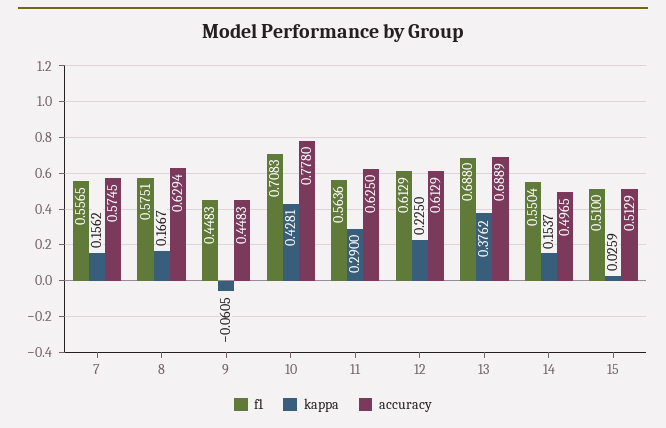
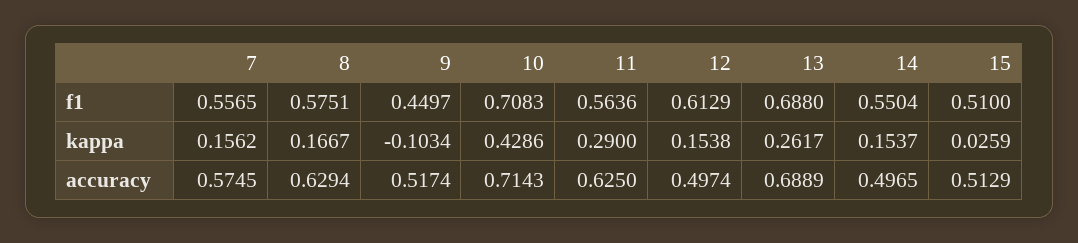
f1, 9: 0.4483 -> 0.4497
kappa, 9: -0.0605 -> -0.1034
accuracy, 9: 0.4483 -> 0.5174
kappa, 10: 0.4281 -> 0.4286
accuracy, 10: 0.778 -> 0.7143
kappa, 12: 0.225 -> 0.1538
accuracy, 12: 0.6129 -> 0.4974
kappa, 13: 0.3762 -> 0.2617

